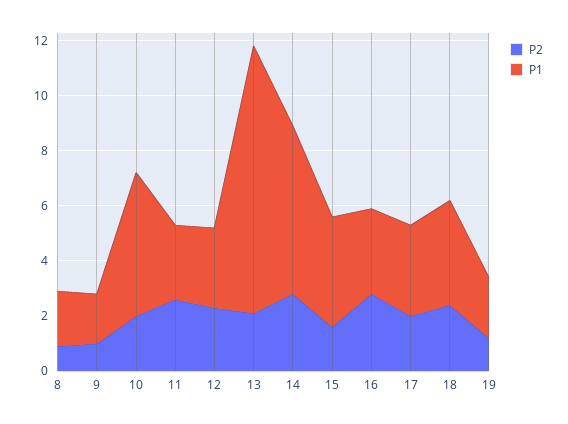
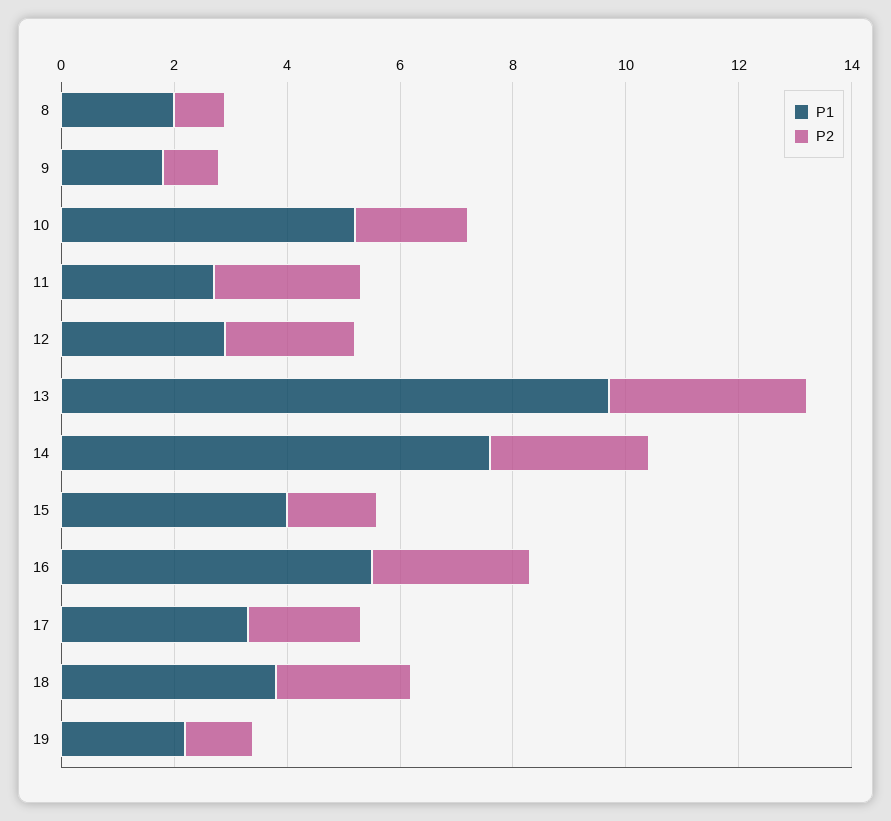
P2, 13: 2 -> 3.5
P1, 14: 6 -> 7.5
P1, 16: 3 -> 5.5

